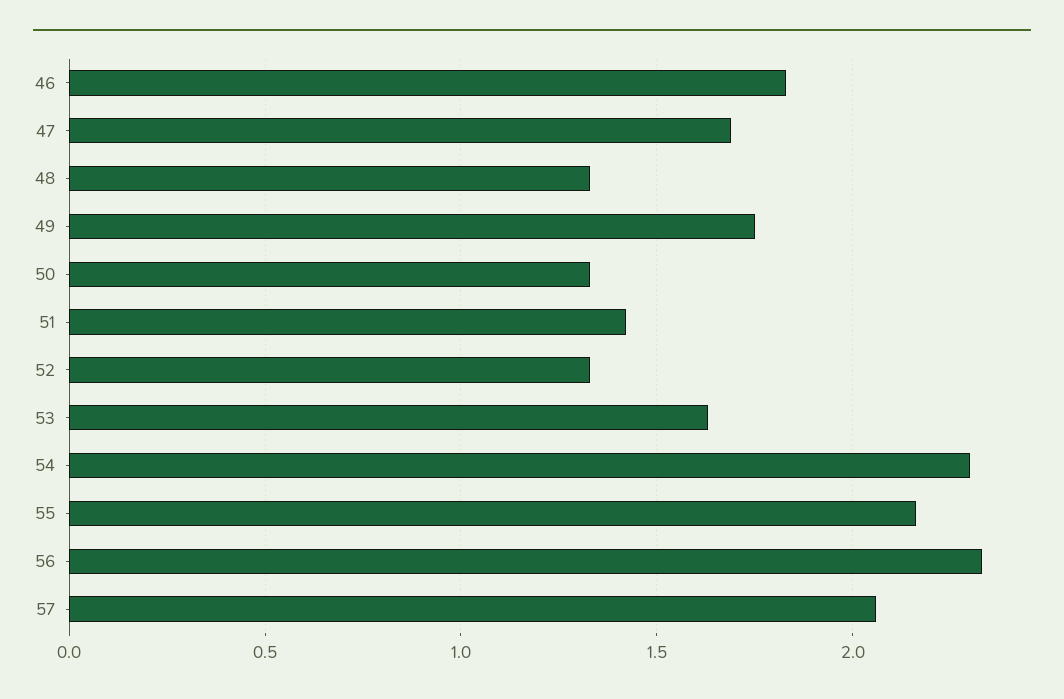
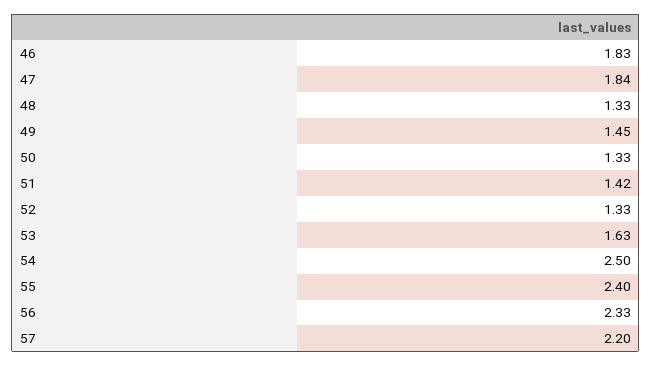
47: 1.7 -> 1.84
49: 1.75 -> 1.45
54: 2.3 -> 2.5
55: 2.15 -> 2.4
57: 2.05 -> 2.2

